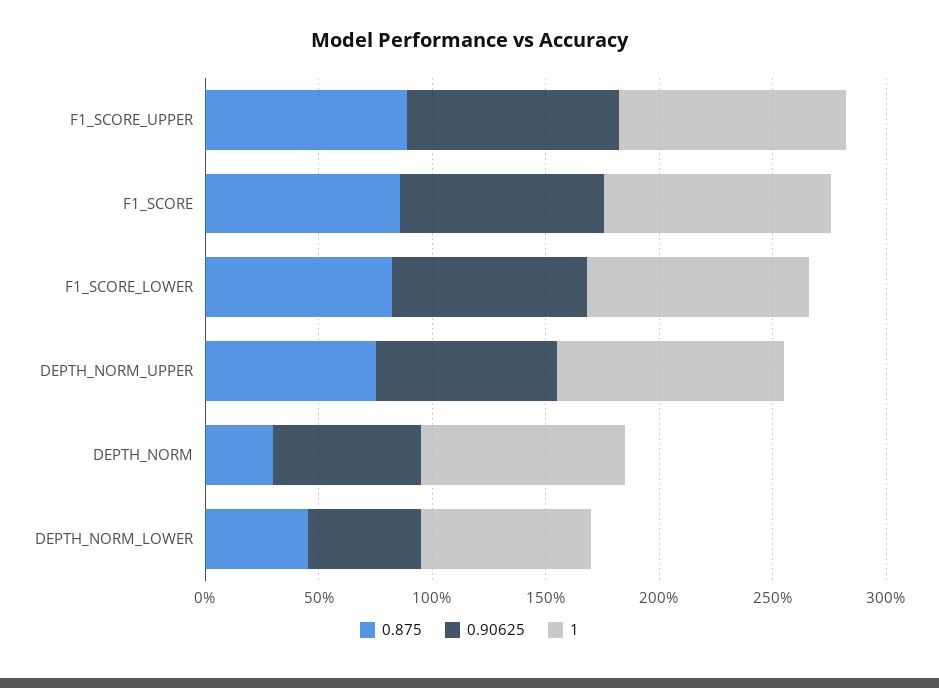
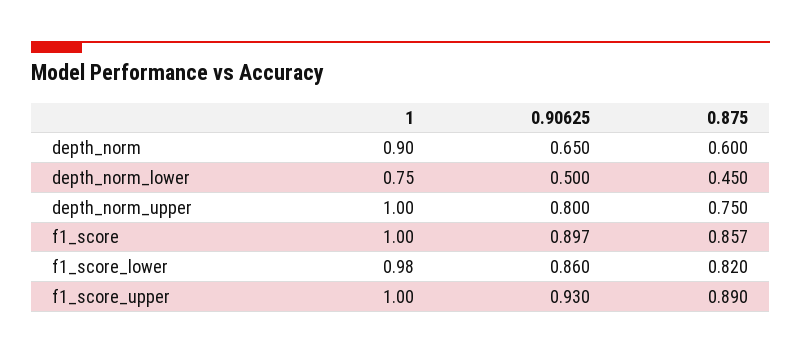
0.875, DEPTH_NORM: 0.3 -> 0.6

